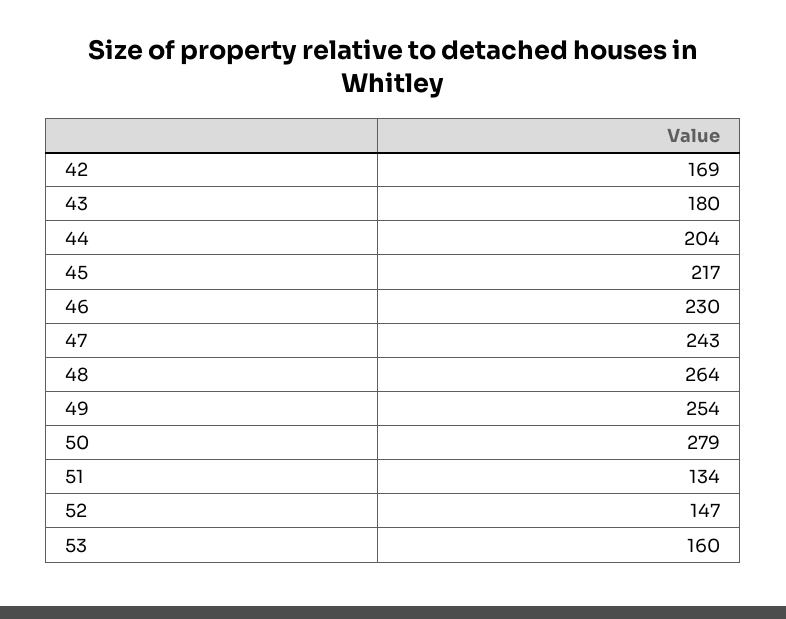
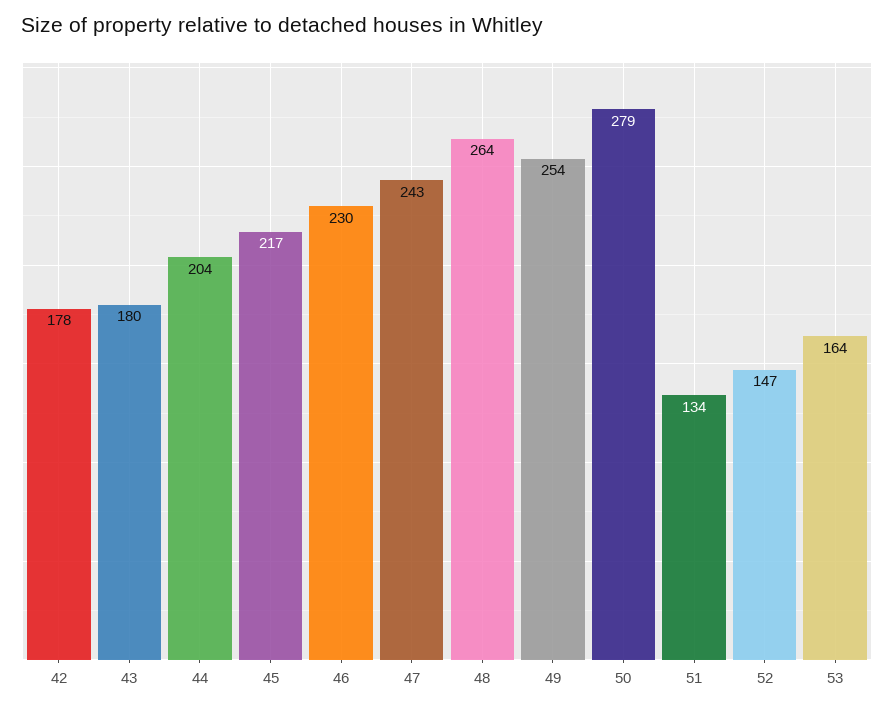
42: 169 -> 178
53: 160 -> 164

